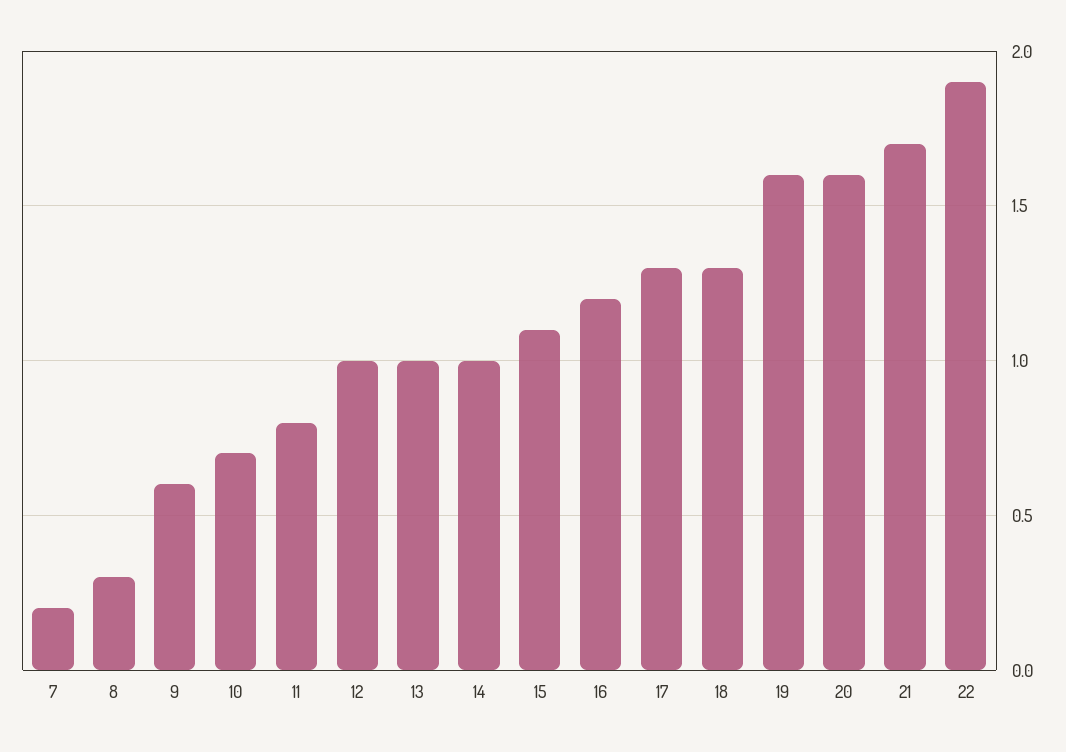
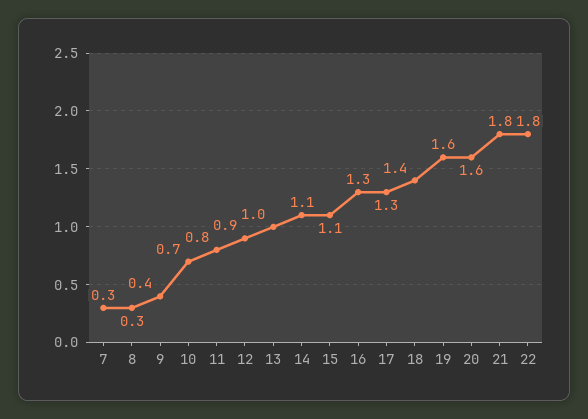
7: 0.2 -> 0.3
9: 0.6 -> 0.4
12: 1 -> 0.9
14: 1 -> 1.1
16: 1.2 -> 1.3
18: 1.3 -> 1.4
21: 1.7 -> 1.8
22: 1.9 -> 1.8

